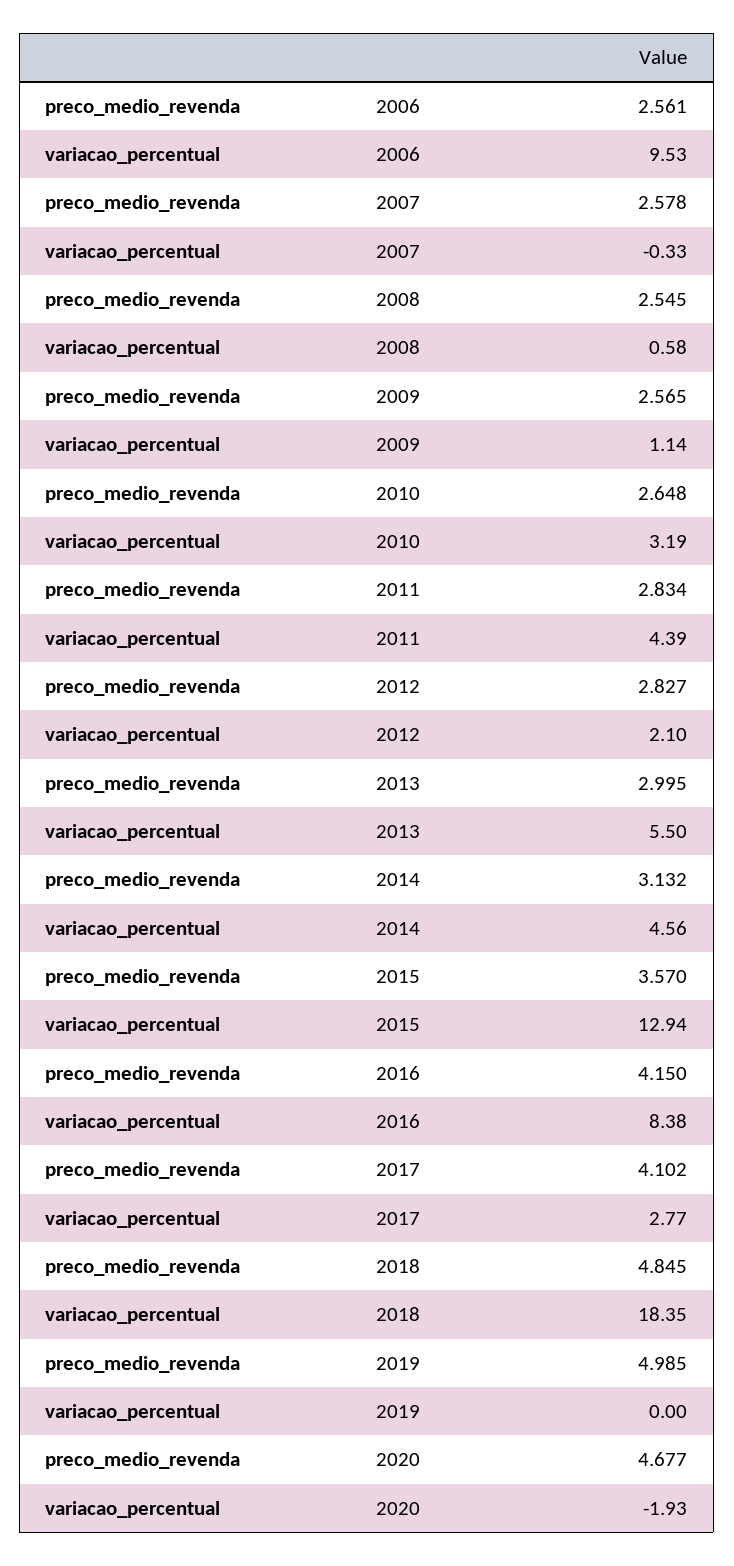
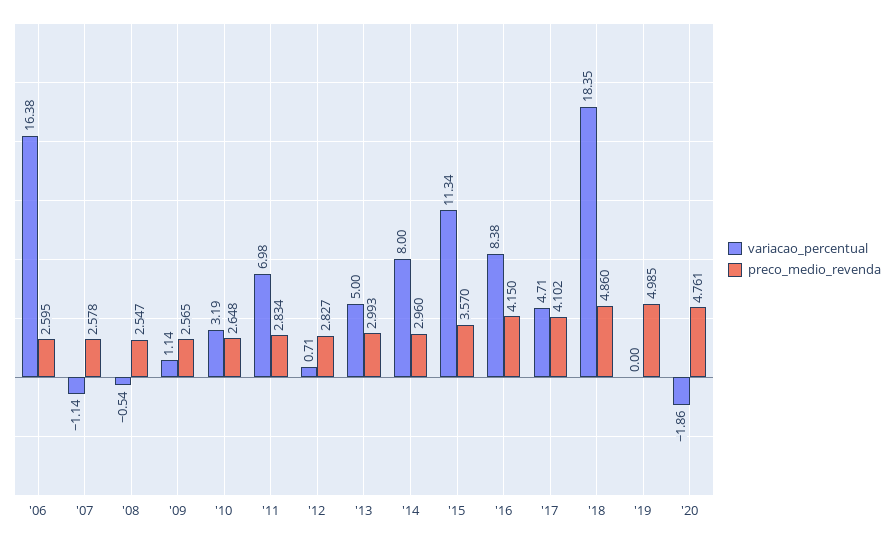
preco_medio_revenda, 2006: 2.561 -> 2.595
variacao_percentual, 2006: 9.53 -> 16.38
variacao_percentual, 2007: -0.33 -> -1.14
preco_medio_revenda, 2008: 2.545 -> 2.547
variacao_percentual, 2008: 0.58 -> -0.54
variacao_percentual, 2011: 4.39 -> 6.98
variacao_percentual, 2012: 2.1 -> 0.71
preco_medio_revenda, 2013: 2.995 -> 2.993
variacao_percentual, 2013: 5.5 -> 5
preco_medio_revenda, 2014: 3.132 -> 2.96
variacao_percentual, 2014: 4.56 -> 8
variacao_percentual, 2015: 12.94 -> 11.34
variacao_percentual, 2017: 2.77 -> 4.71
preco_medio_revenda, 2018: 4.845 -> 4.86
preco_medio_revenda, 2020: 4.677 -> 4.761
variacao_percentual, 2020: -1.93 -> -1.86

